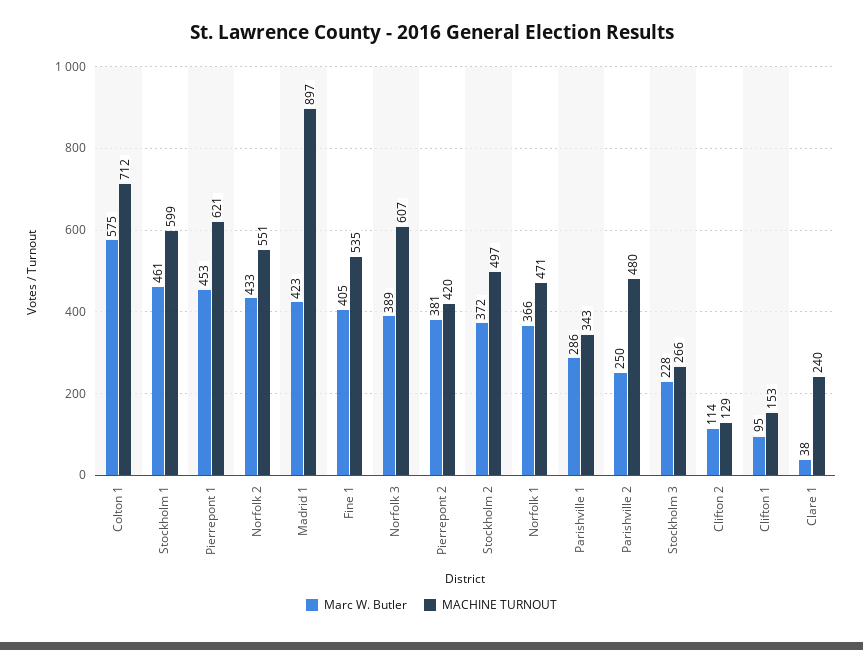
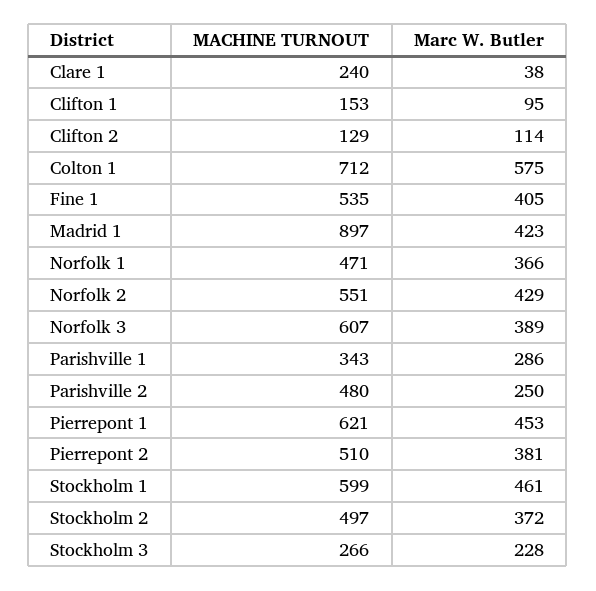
Marc W. Butler, Norfolk 2: 433 -> 429
MACHINE TURNOUT, Pierrepont 2: 420 -> 510

